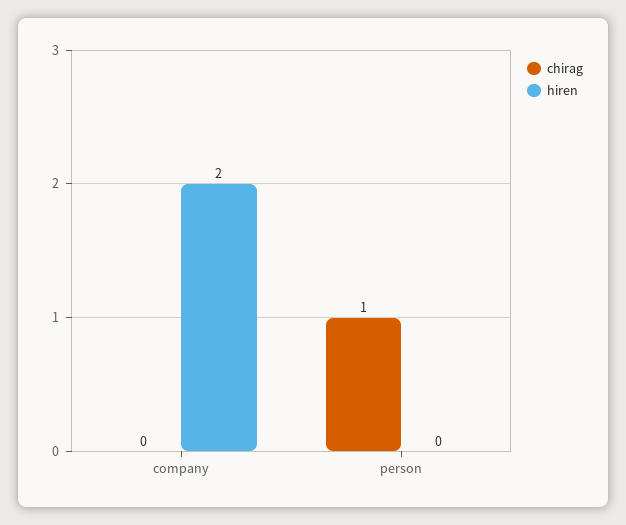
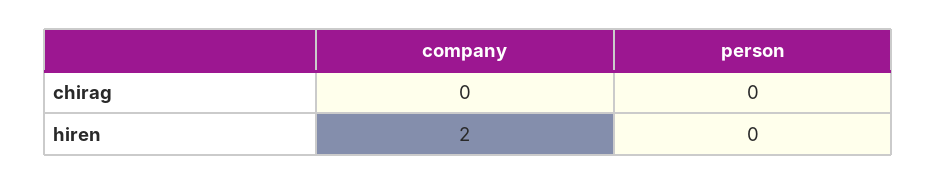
chirag, person: 1 -> 0

